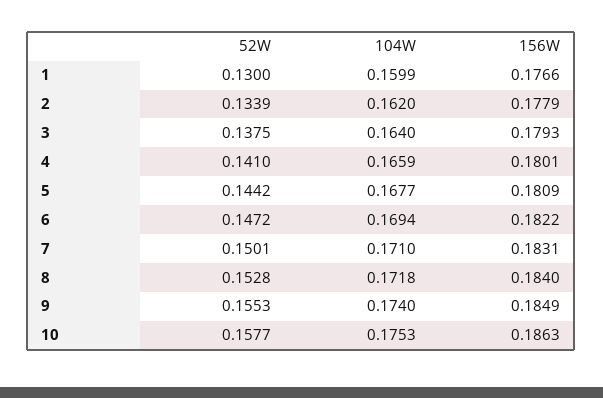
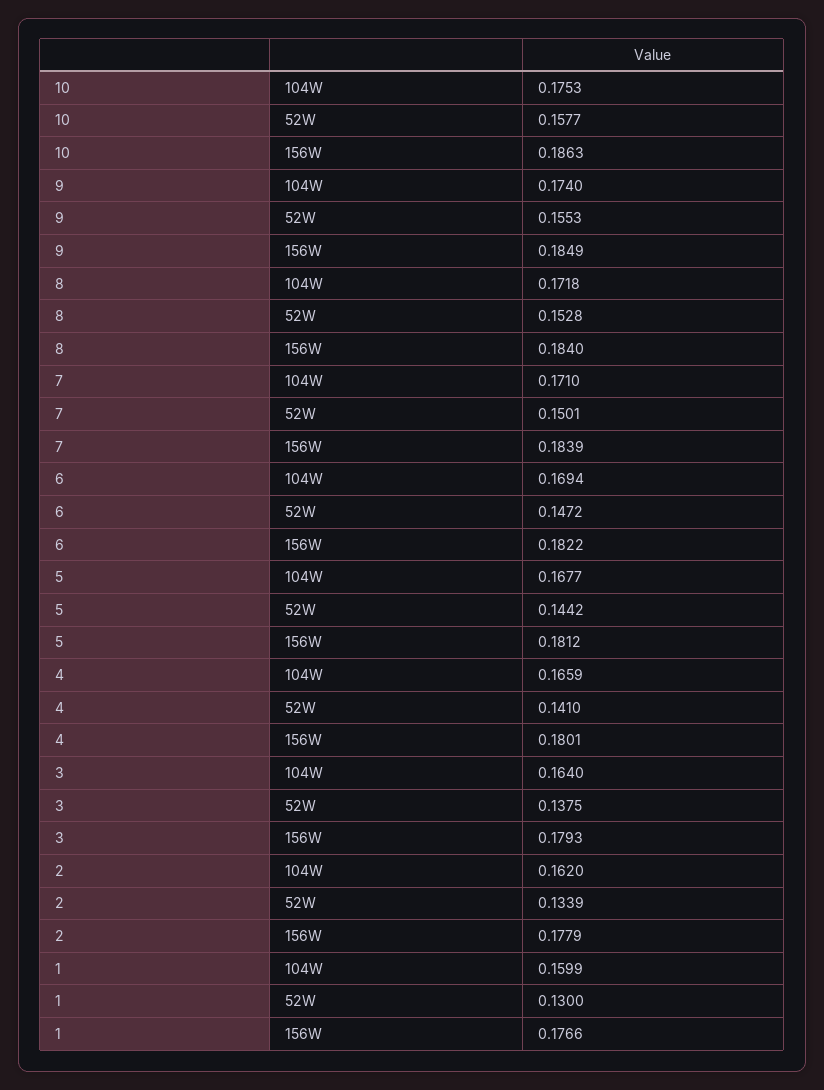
156W, 5: 0.1809 -> 0.1812
156W, 7: 0.1831 -> 0.1839

